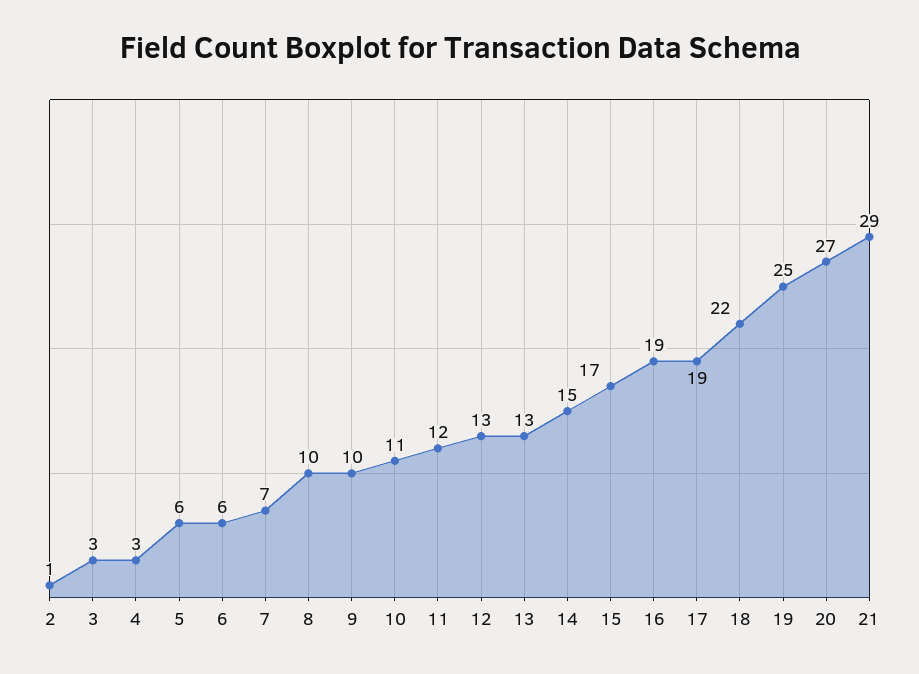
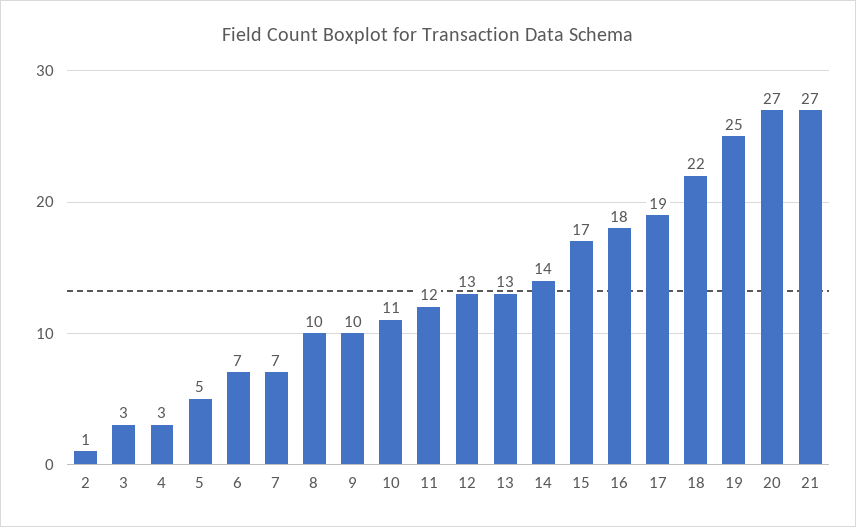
5: 6 -> 5
6: 6 -> 7
14: 15 -> 14
16: 19 -> 18
21: 29 -> 27

